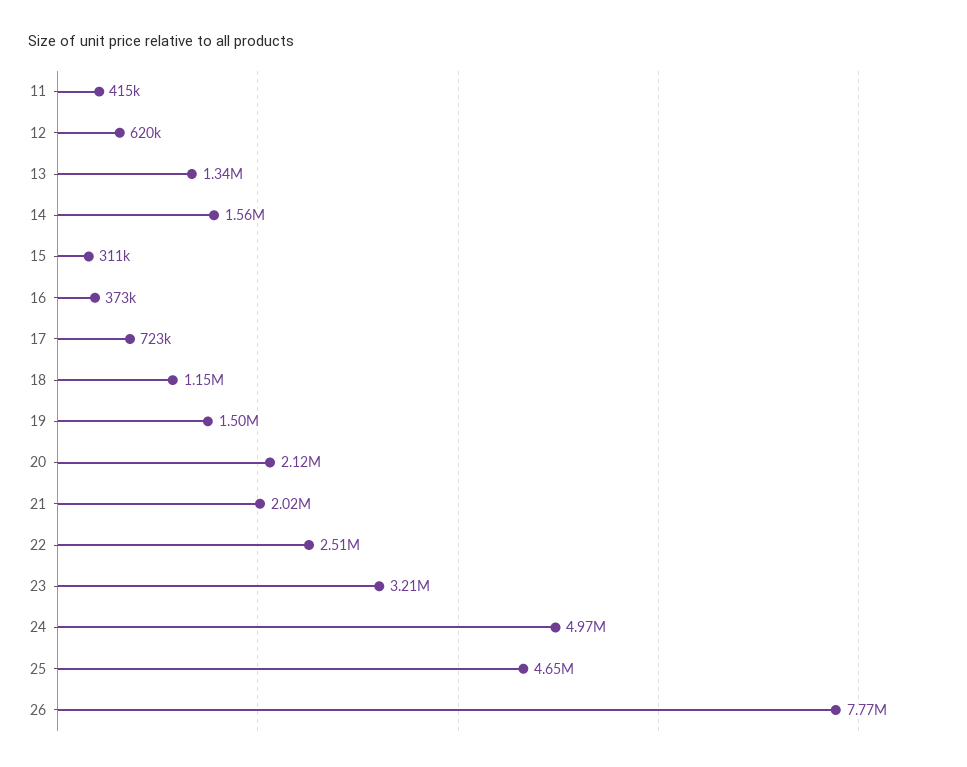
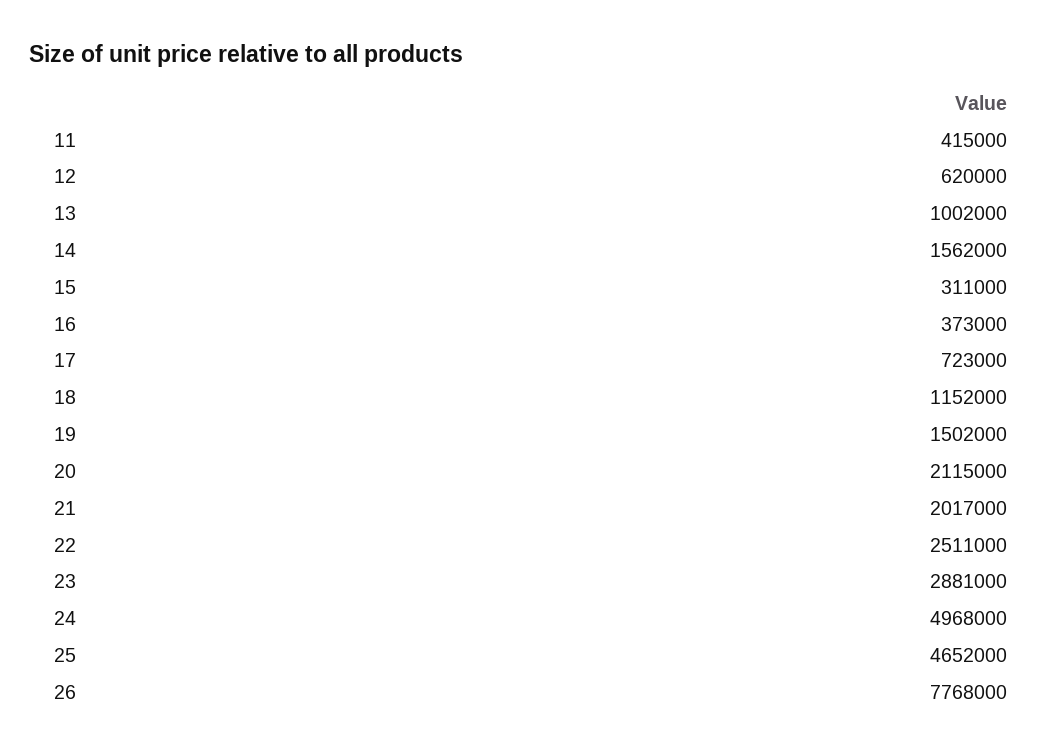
13: 1340000 -> 1002000
23: 3210000 -> 2881000

